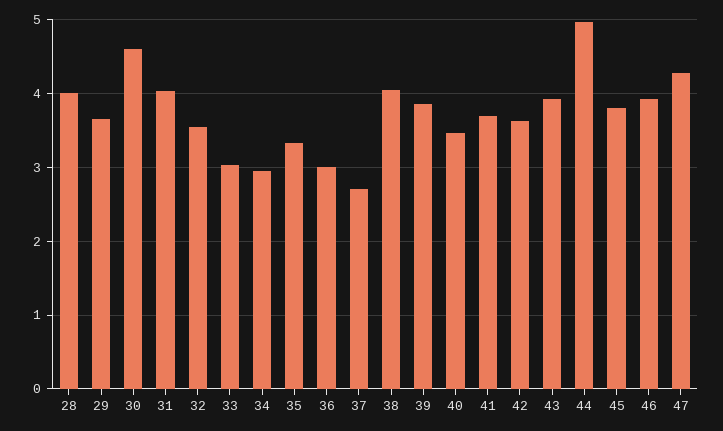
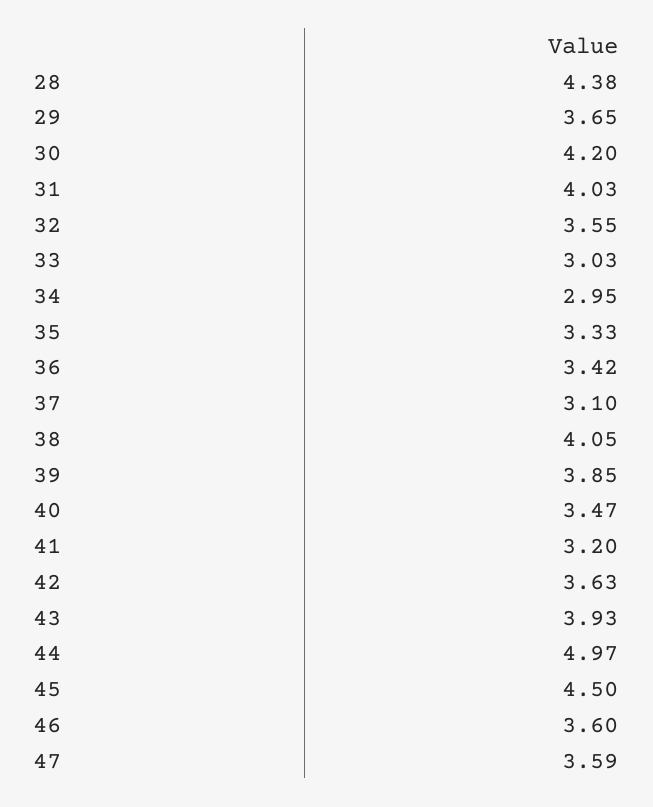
28: 4 -> 4.38
30: 4.6 -> 4.2
36: 3 -> 3.42
37: 2.7 -> 3.1
41: 3.7 -> 3.2
45: 3.8 -> 4.5
46: 3.9 -> 3.6
47: 4.3 -> 3.59

